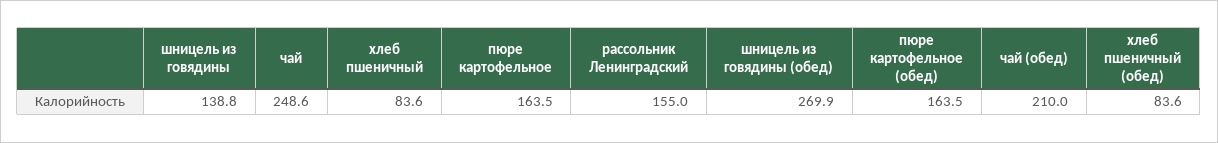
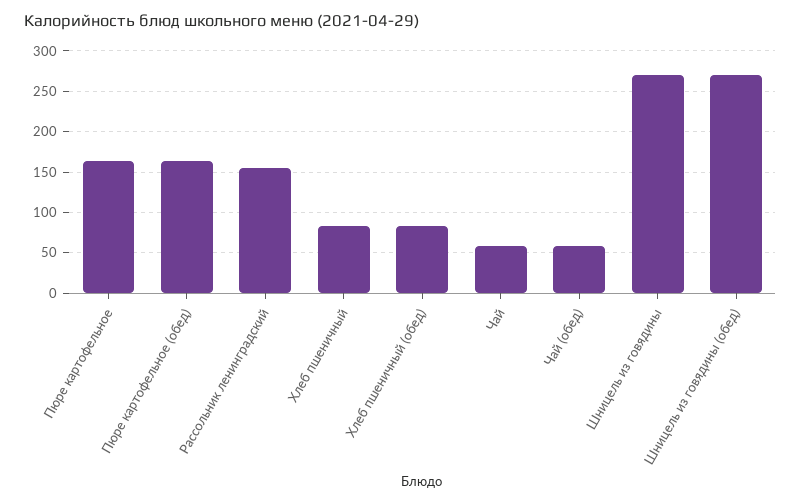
шницель из говядины: 138.8 -> 270
чай: 248.6 -> 60
чай (обед): 210 -> 60

